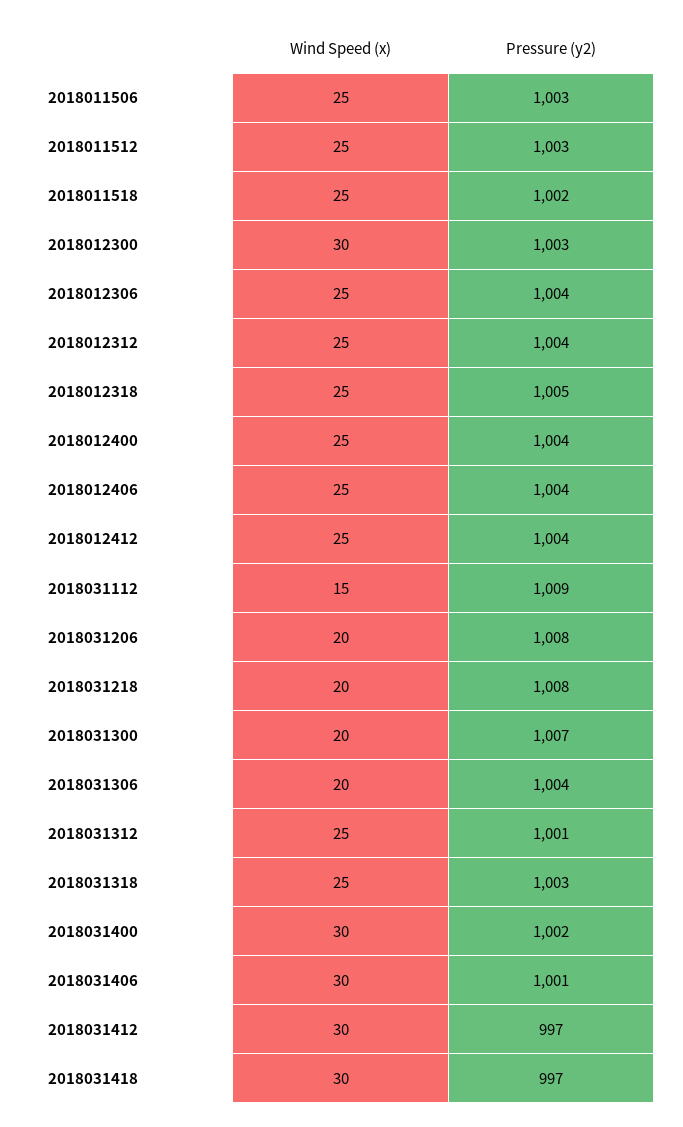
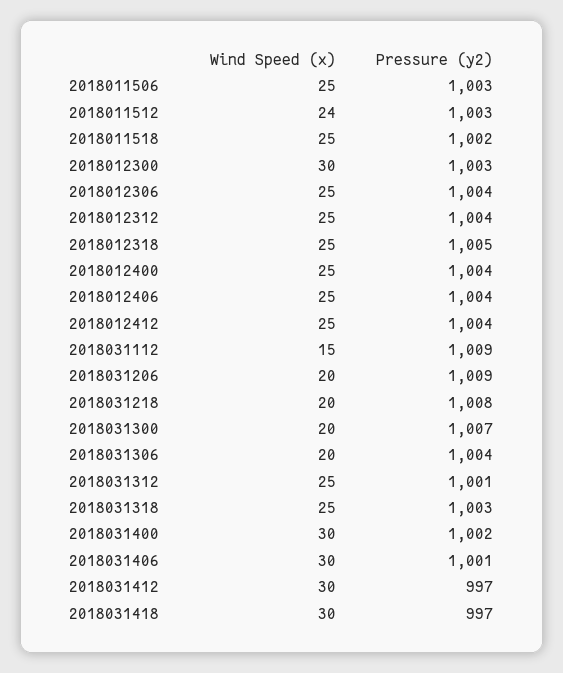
Wind Speed (x), 2018011512: 25 -> 24
Pressure (y2), 2018031206: 1008 -> 1009

